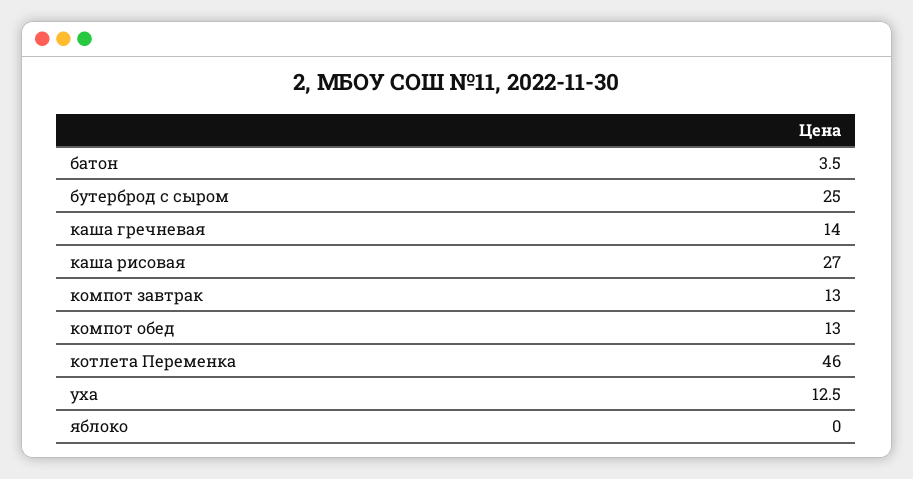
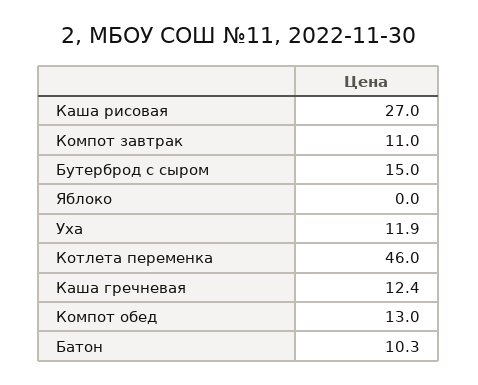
батон: 3.5 -> 10.3
бутерброд с сыром: 25 -> 15
каша гречневая: 14 -> 12.4
компот завтрак: 13 -> 11
уха: 12.5 -> 11.9

